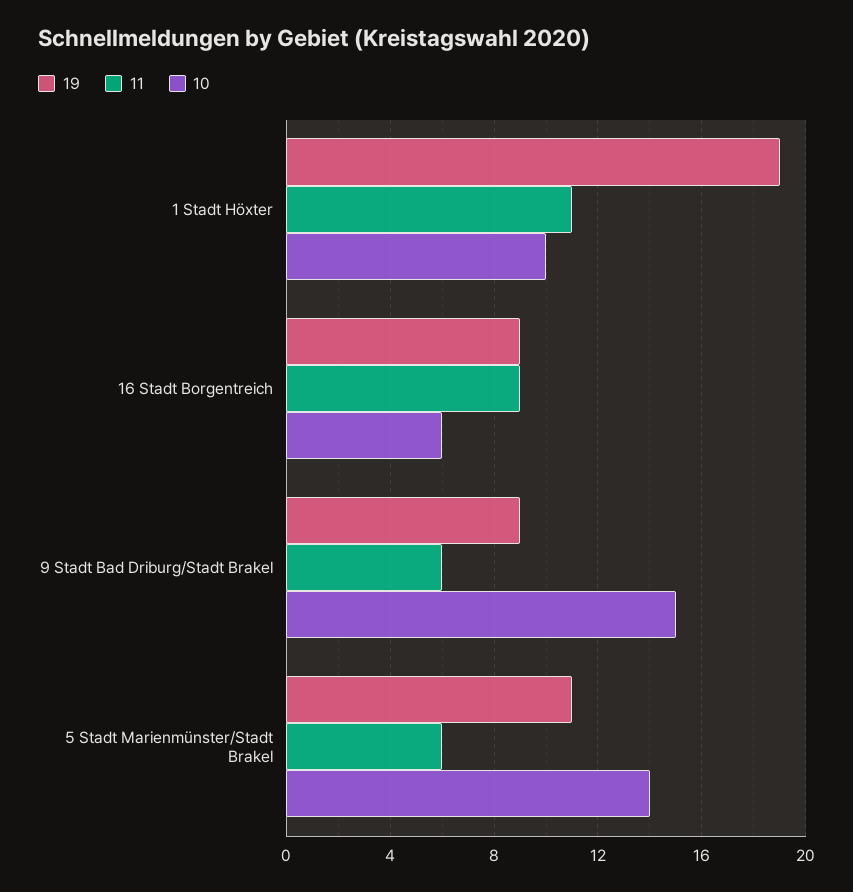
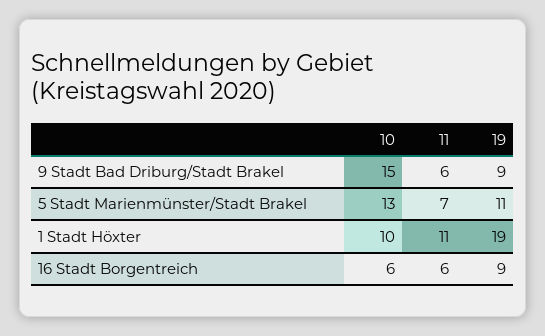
11, 16 Stadt Borgentreich: 9 -> 6
11, 5 Stadt Marienmünster/Stadt Brakel: 6 -> 7
10, 5 Stadt Marienmünster/Stadt Brakel: 14 -> 13

